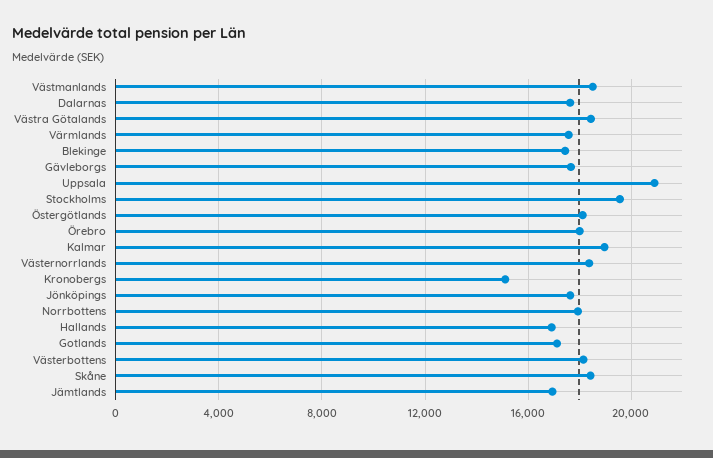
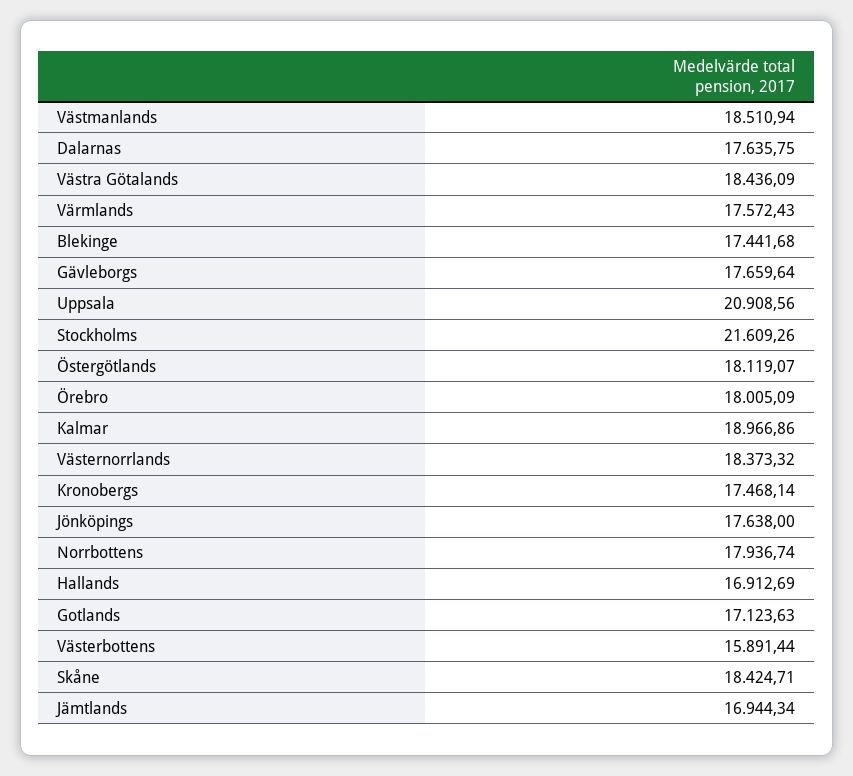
Stockholms: 19500 -> 21609.26
Kronobergs: 15000 -> 17468.14
Västerbottens: 18000 -> 15891.44

